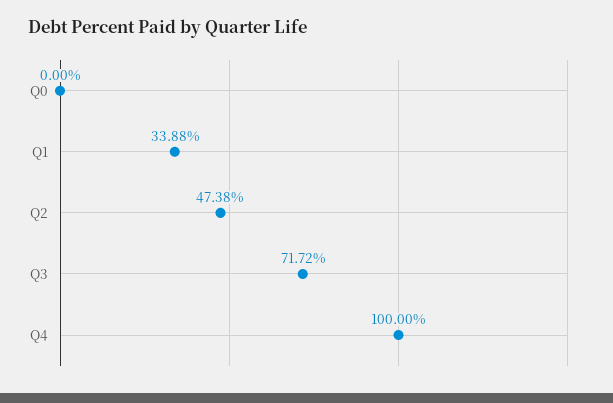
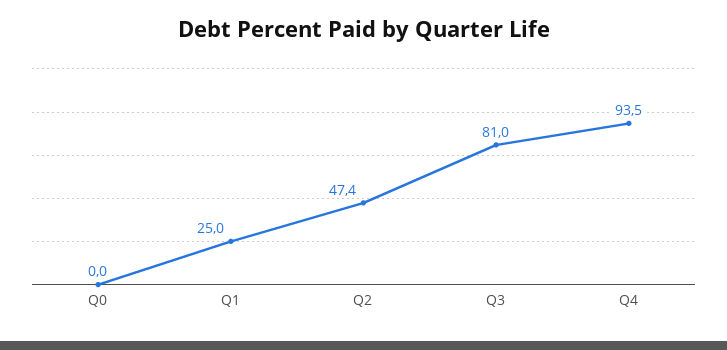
Q1: 33.88 -> 25
Q3: 71.72 -> 81
Q4: 100 -> 93.5

